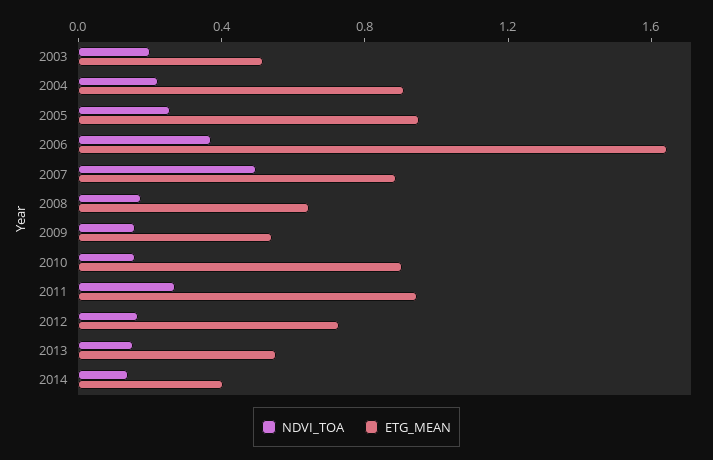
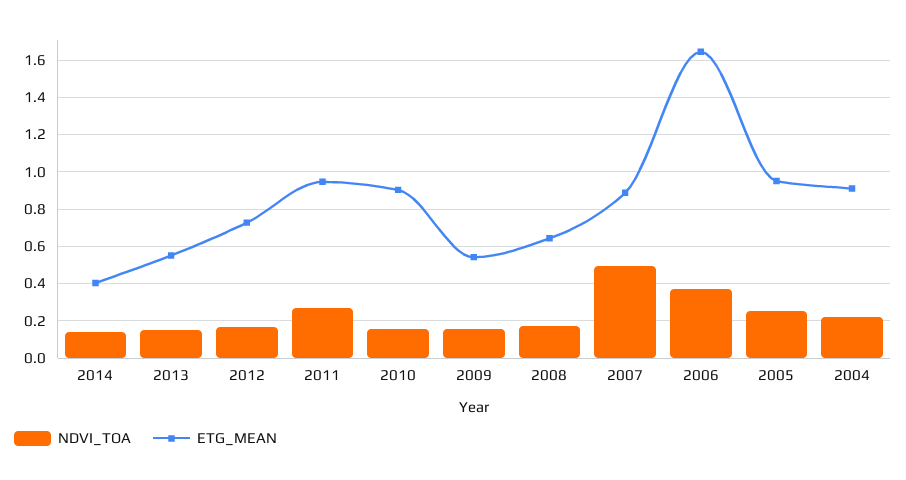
NDVI_TOA, 2003: 0.2 -> none
ETG_MEAN, 2003: 0.5 -> none

